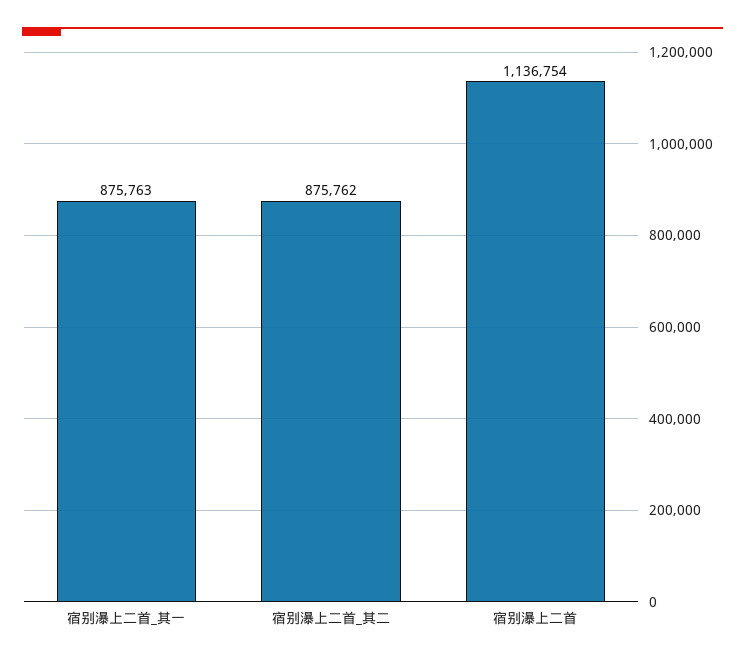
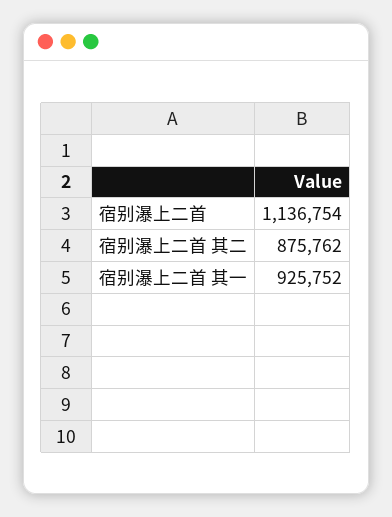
宿别瀑上二首_其一: 875763 -> 925752

